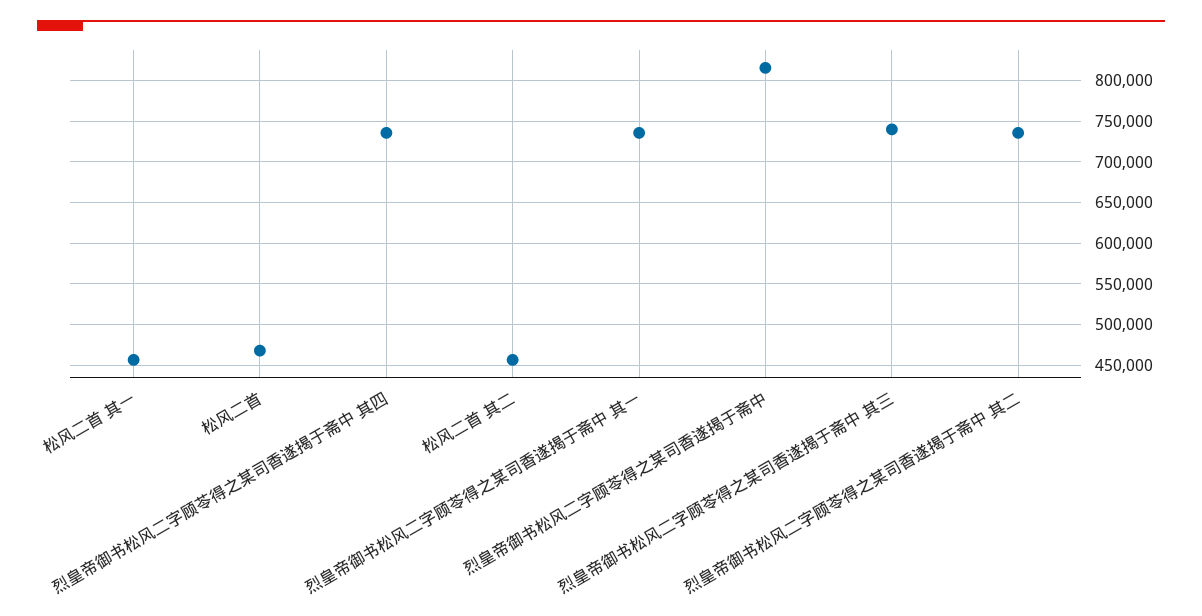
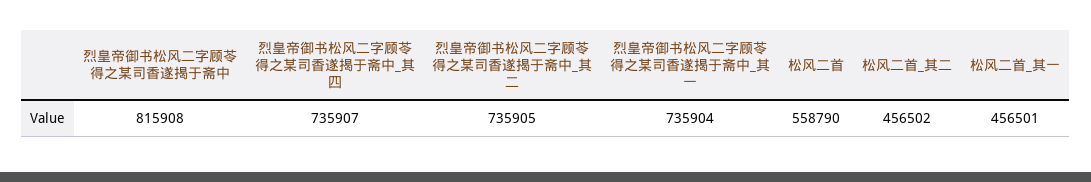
松风二首: 470000 -> 558790
烈皇帝御书松风二字顾苓得之某司香遂揭于斋中 其三: 740000 -> none

